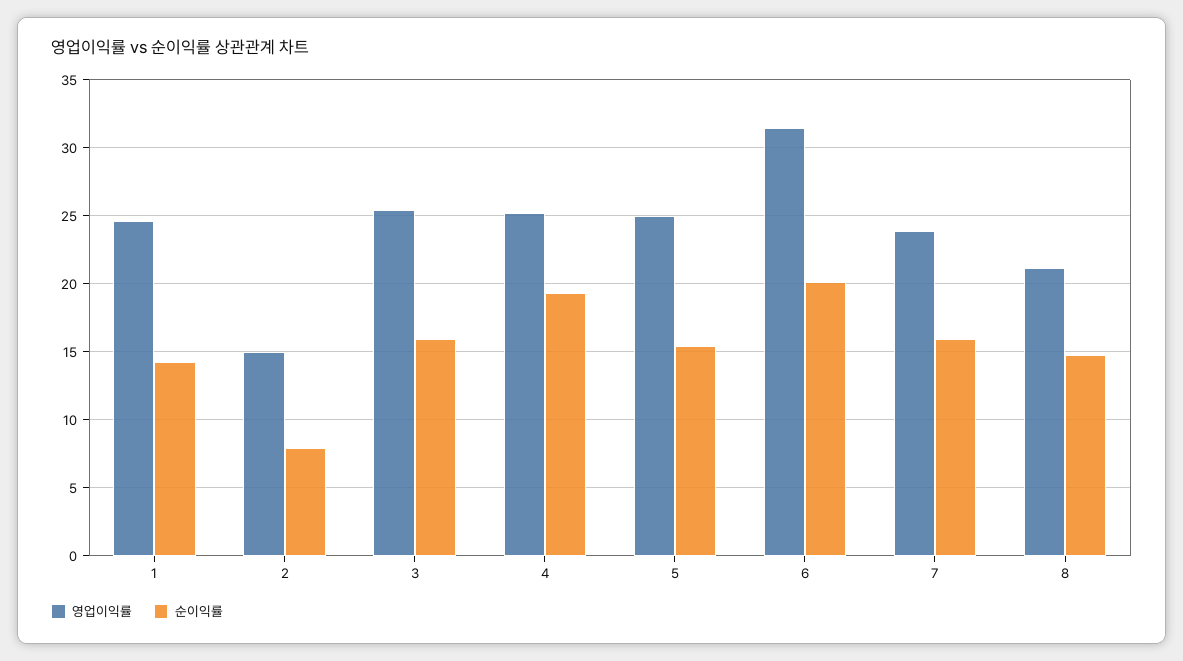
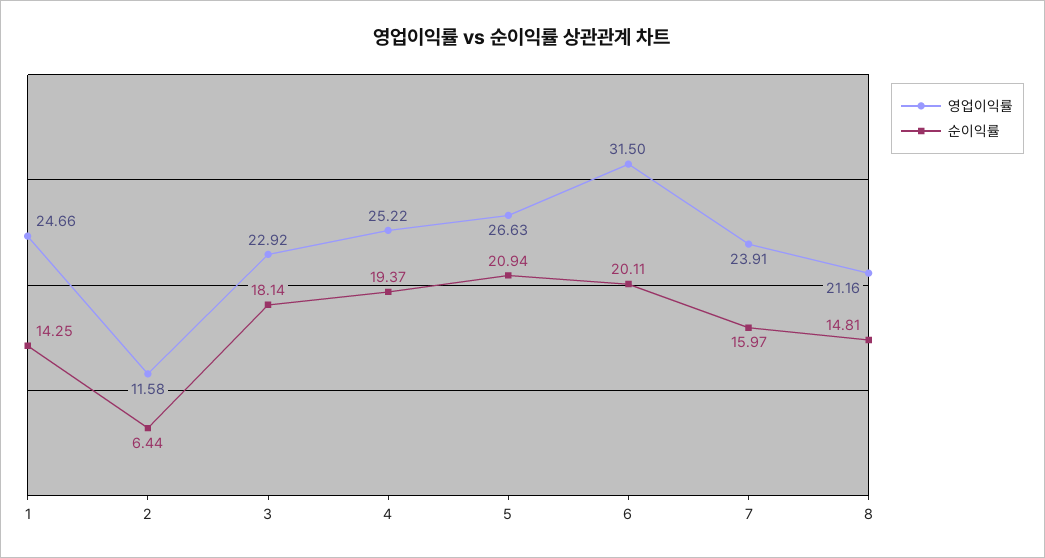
영업이익률, 2: 15 -> 11.58
순이익률, 2: 8 -> 6.44
영업이익률, 3: 25.5 -> 22.92
순이익률, 3: 16 -> 18.14
영업이익률, 5: 25 -> 26.63
순이익률, 5: 15.5 -> 20.94

